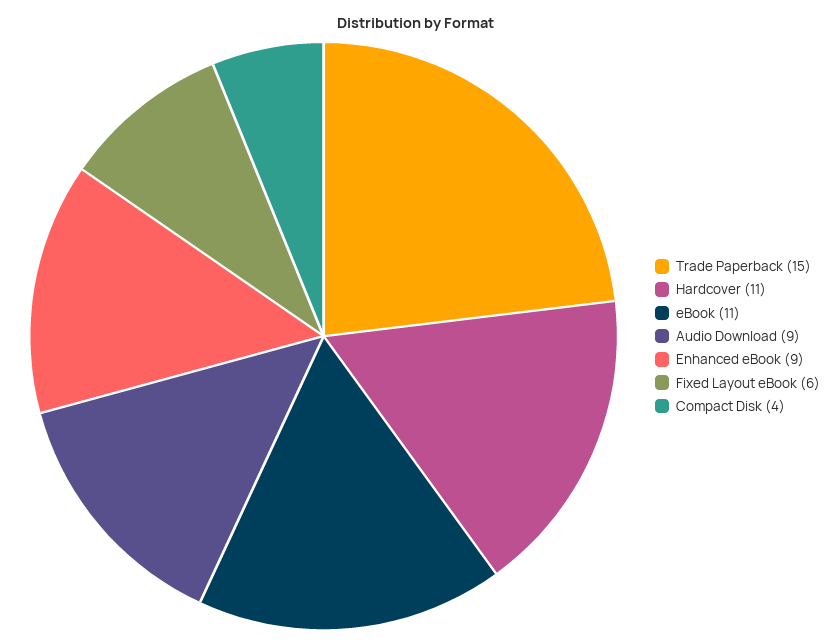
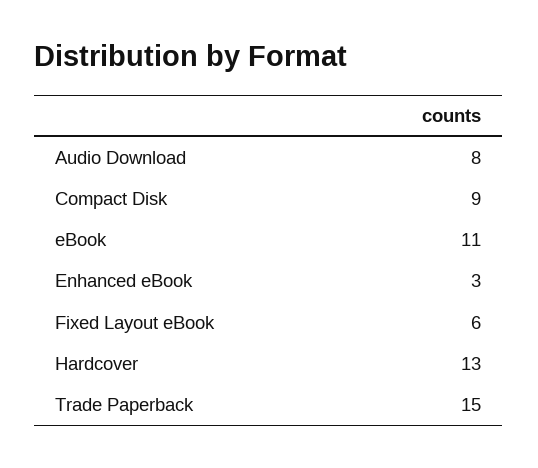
Hardcover: 11 -> 13
Audio Download: 9 -> 8
Enhanced eBook: 9 -> 3
Compact Disk: 4 -> 9

